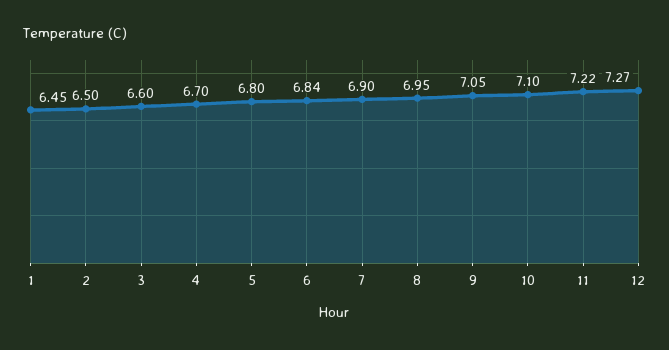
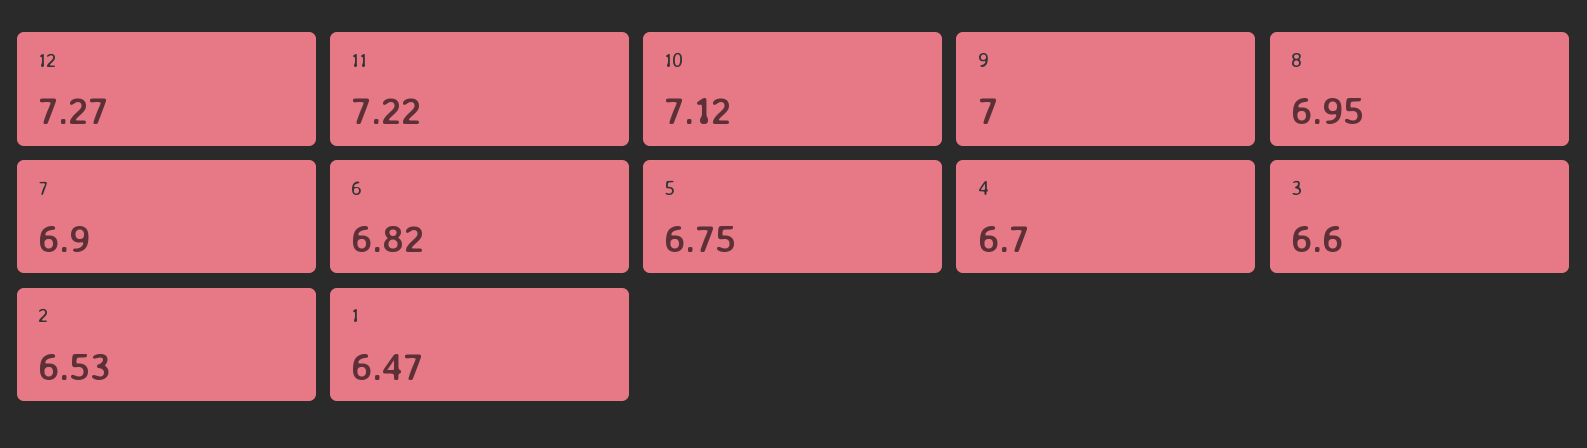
1: 6.45 -> 6.47
2: 6.5 -> 6.53
5: 6.8 -> 6.75
6: 6.84 -> 6.82
9: 7.05 -> 7
10: 7.1 -> 7.12

